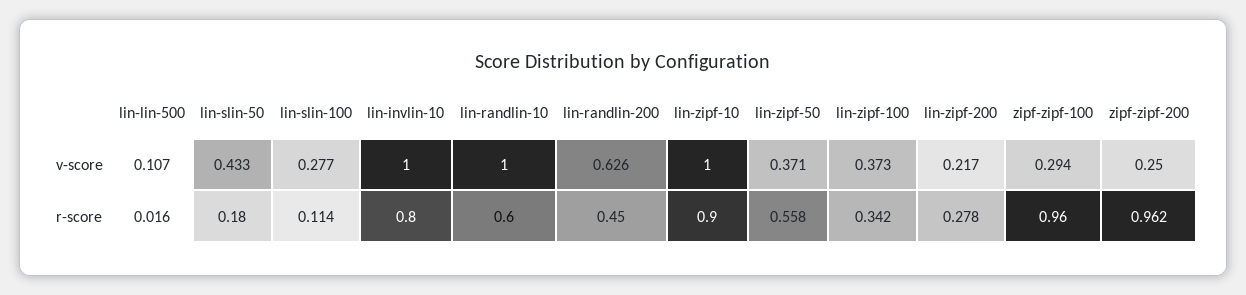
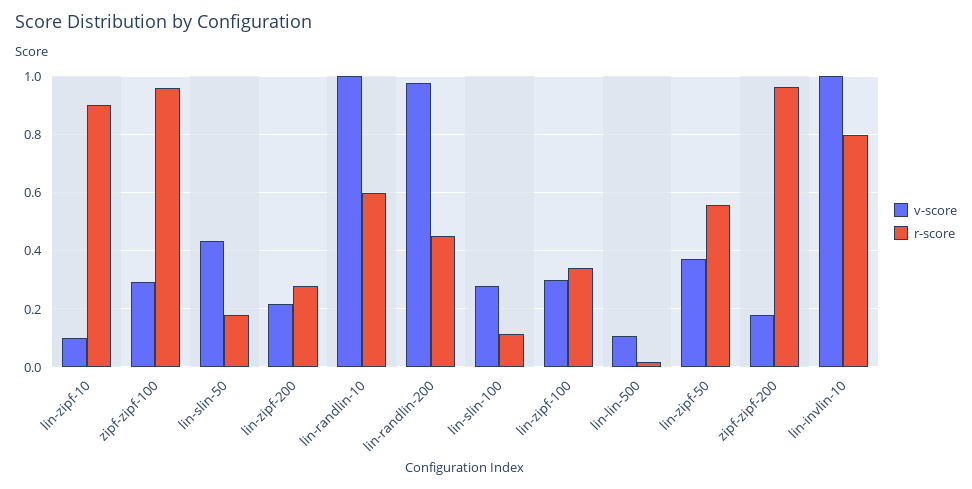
v-score, lin-randlin-200: 0.626 -> 0.975
v-score, lin-zipf-10: 1 -> 0.1
v-score, lin-zipf-100: 0.373 -> 0.3
v-score, zipf-zipf-200: 0.25 -> 0.175

